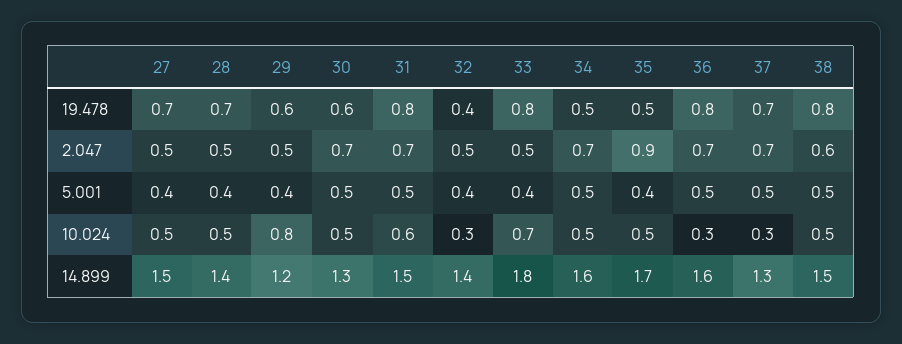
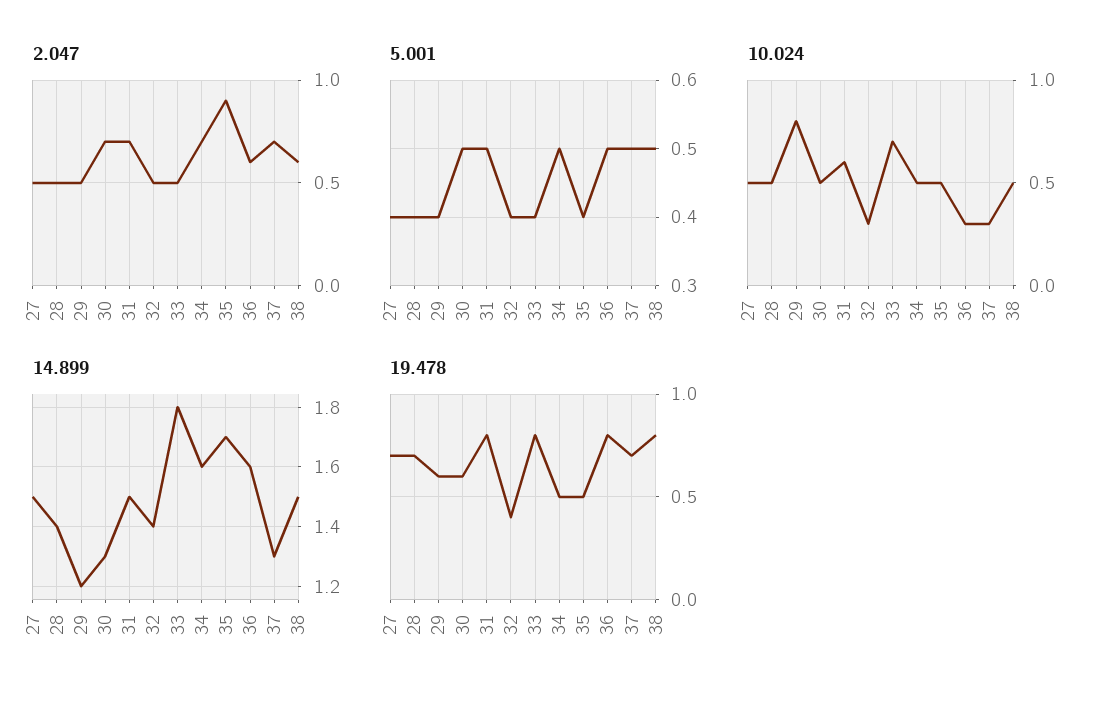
2.047, 36: 0.7 -> 0.6

